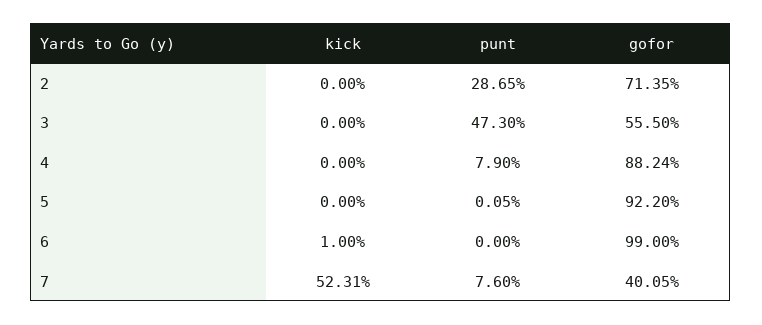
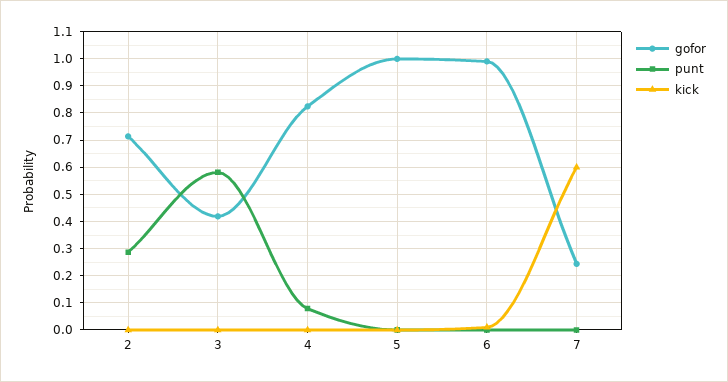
punt, 3: 0.473 -> 0.575
gofor, 3: 0.555 -> 0.425
gofor, 4: 0.8824 -> 0.825
gofor, 5: 0.922 -> 1
kick, 7: 0.5231 -> 0.6
punt, 7: 0.076 -> 0
gofor, 7: 0.4005 -> 0.25

